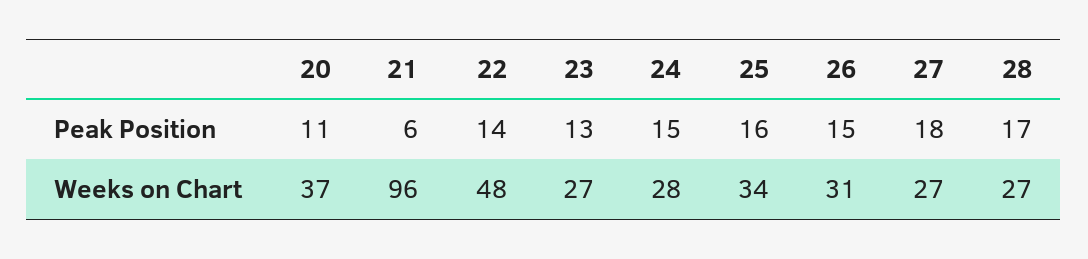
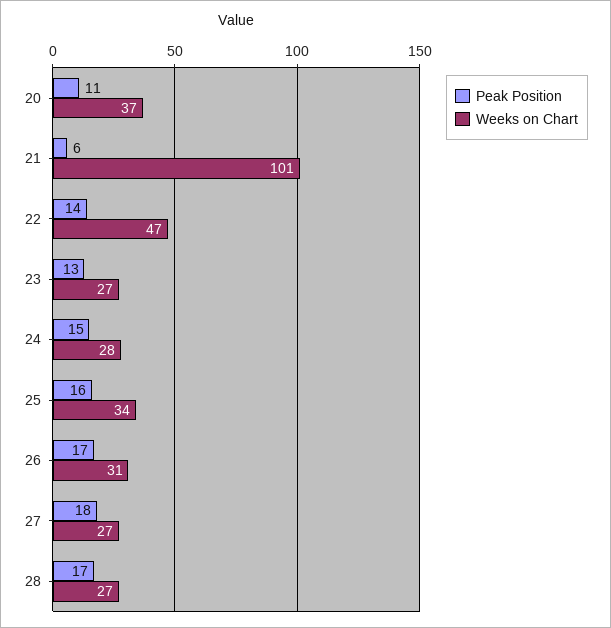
Peak Position, 26: 15 -> 17
Weeks on Chart, 21: 96 -> 101
Weeks on Chart, 22: 48 -> 47

